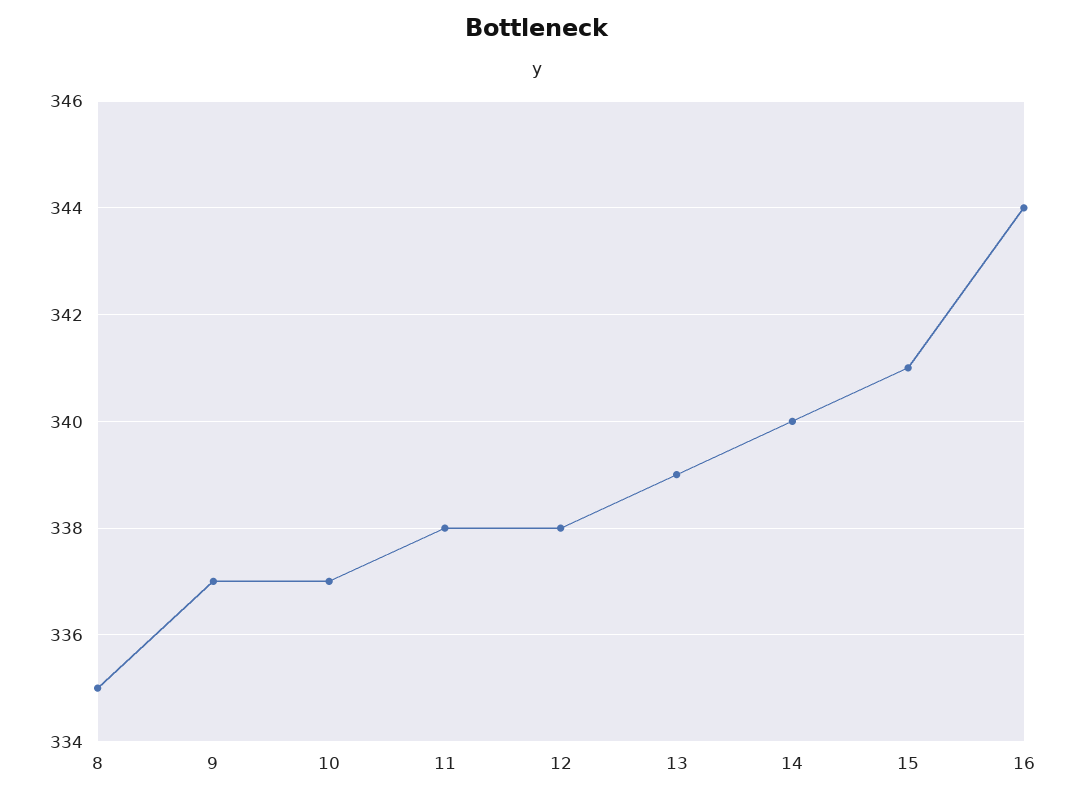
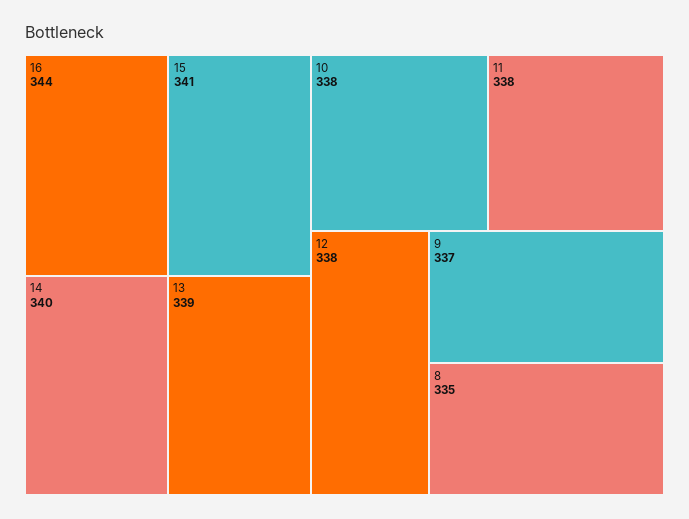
10: 337 -> 338

